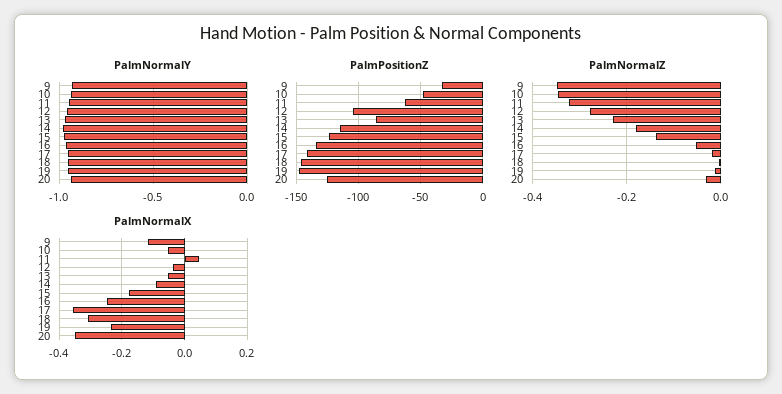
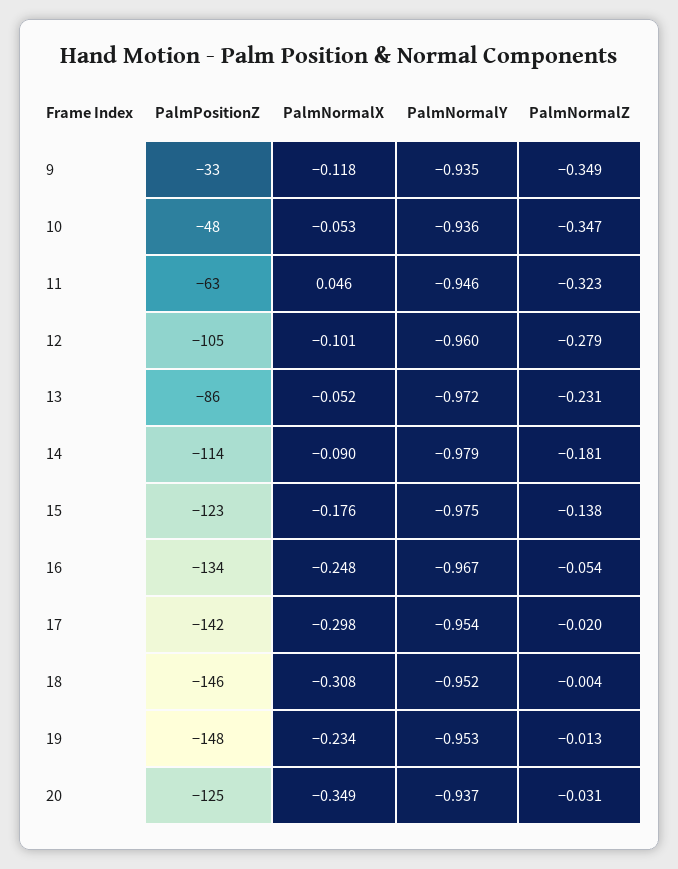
PalmNormalX, 12: -0.04 -> -0.101
PalmNormalX, 17: -0.36 -> -0.298

